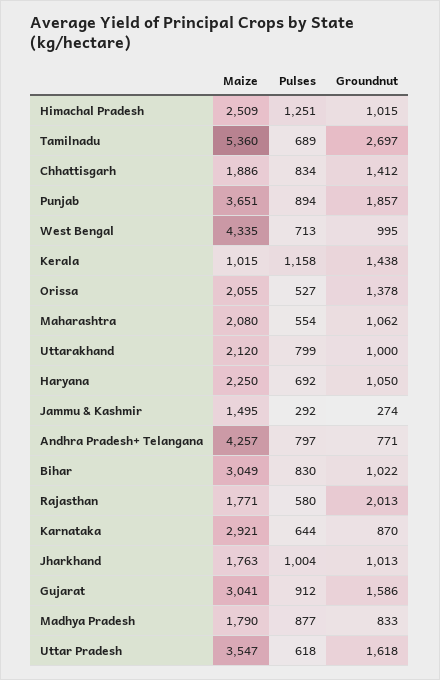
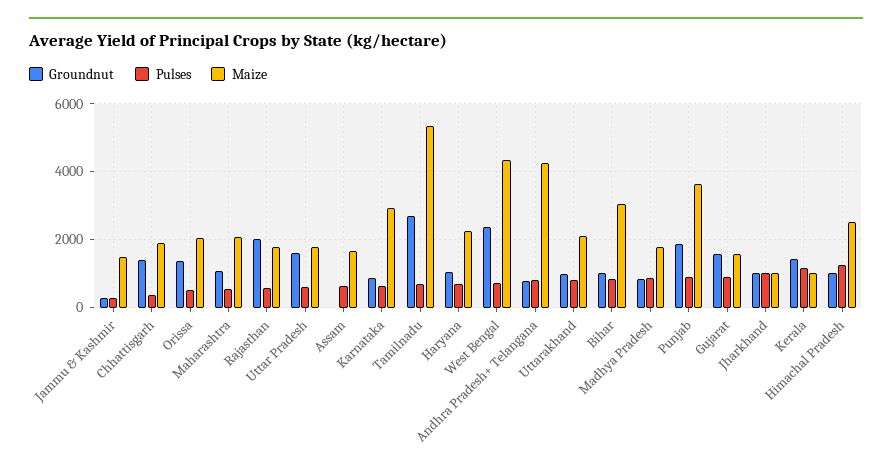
Pulses, Chhattisgarh: 834 -> 400
Groundnut, West Bengal: 995 -> 2400
Maize, Jharkhand: 1763 -> 1000
Maize, Gujarat: 3041 -> 1600
Maize, Uttar Pradesh: 3547 -> 1800
Groundnut, Assam: none -> 0
Pulses, Assam: none -> 600
Maize, Assam: none -> 1600

